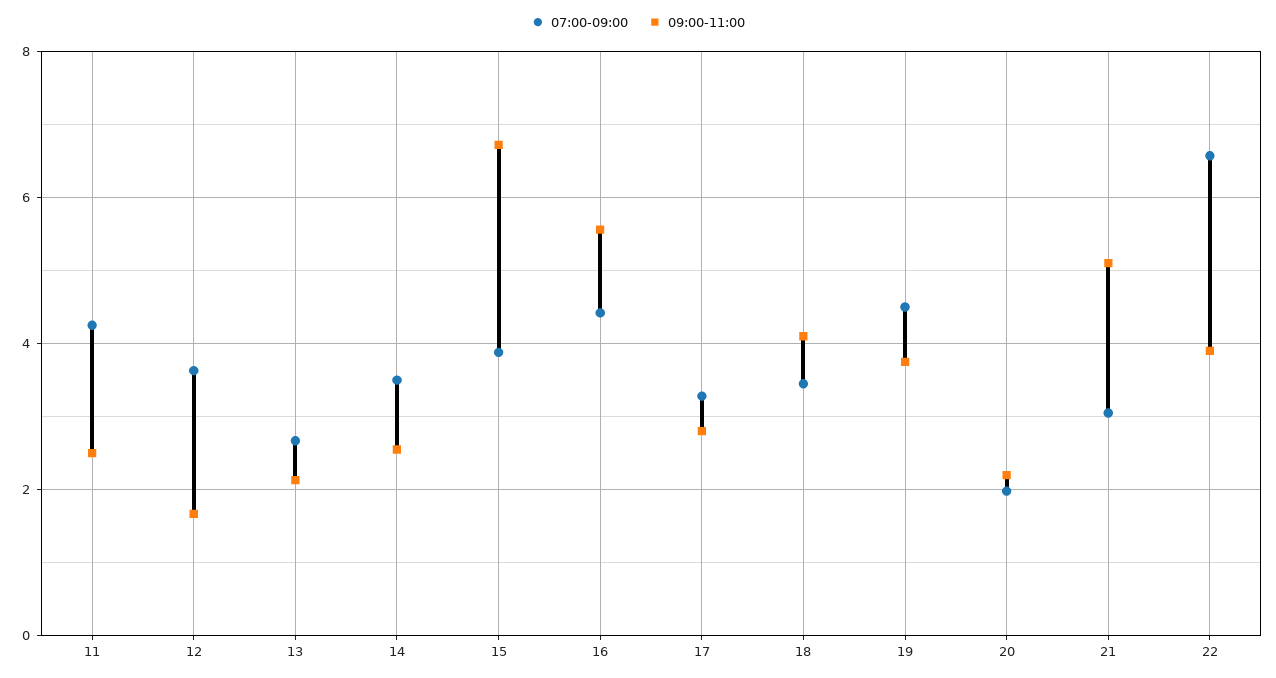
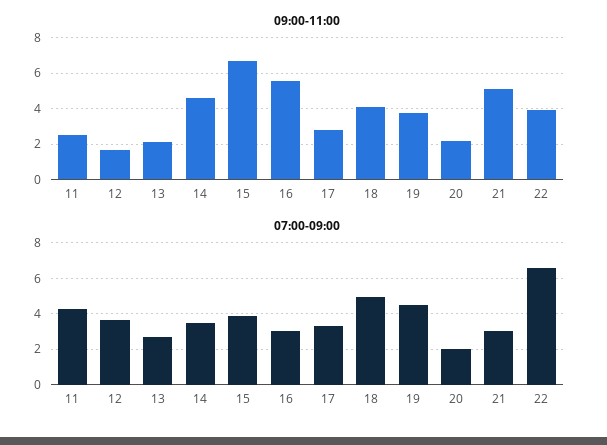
09:00-11:00, 14: 2.6 -> 4.5
07:00-09:00, 16: 4.4 -> 3
07:00-09:00, 18: 3.4 -> 5

